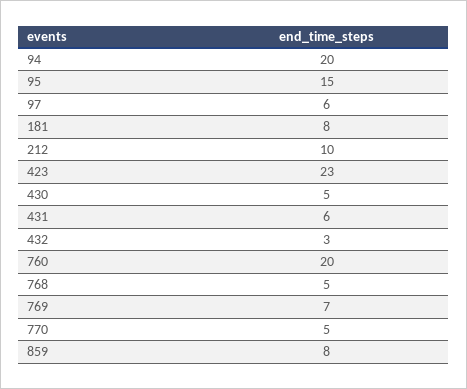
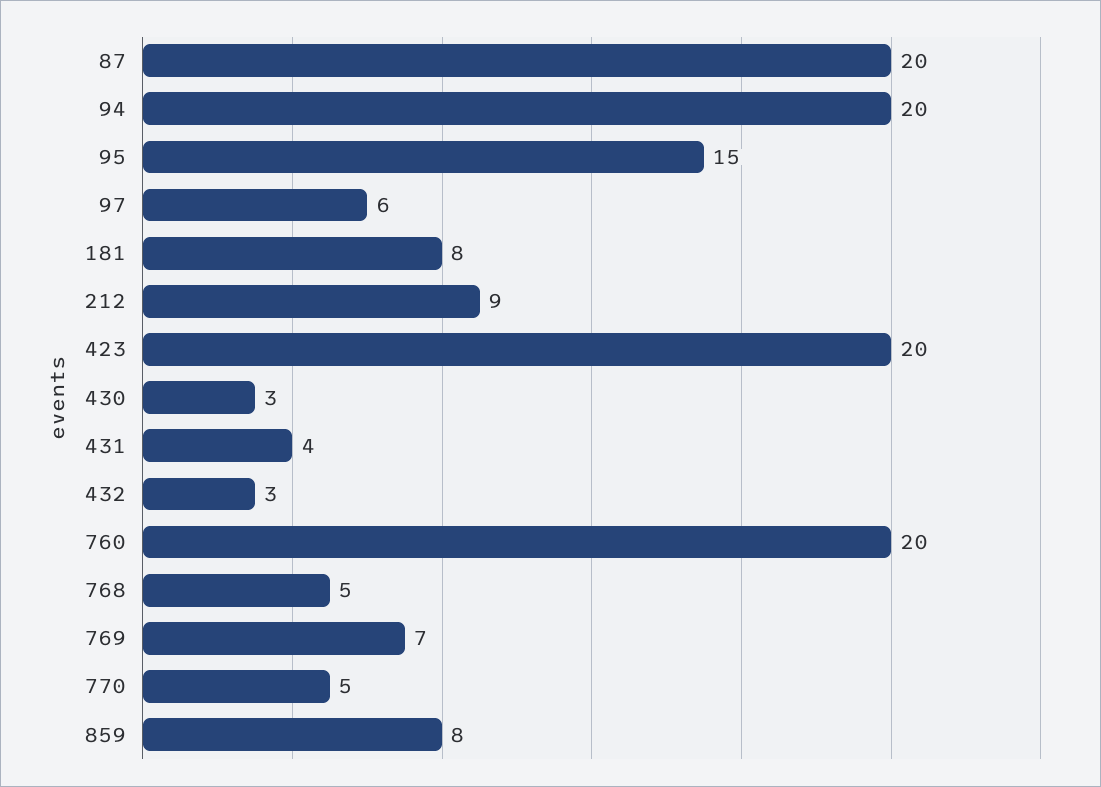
212: 10 -> 9
423: 23 -> 20
430: 5 -> 3
431: 6 -> 4
87: none -> 20

